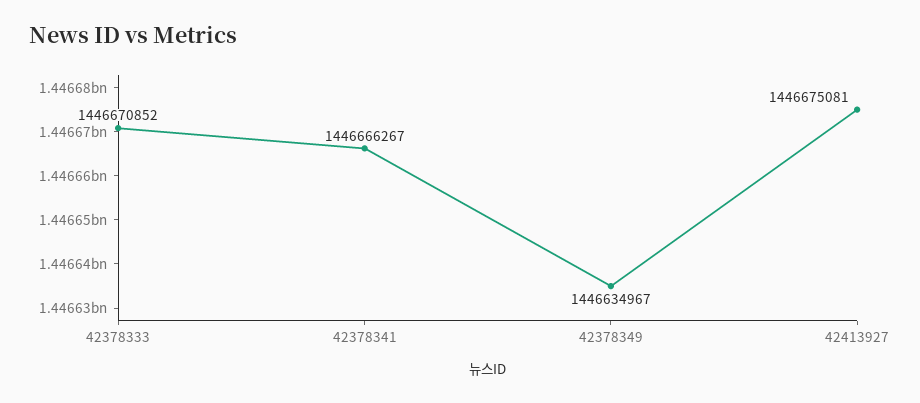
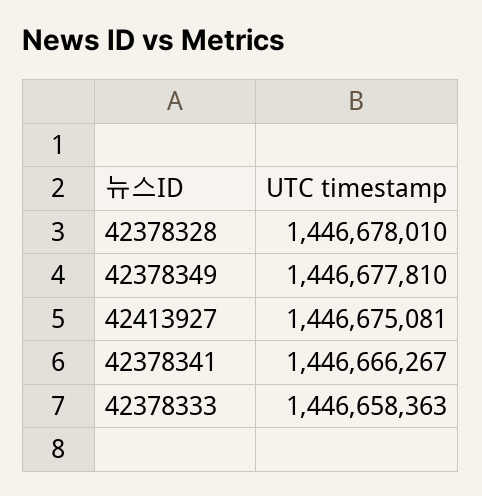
42378333: 1446670852 -> 1446658363
42378349: 1446634967 -> 1446677810
42378328: none -> 1446678010

